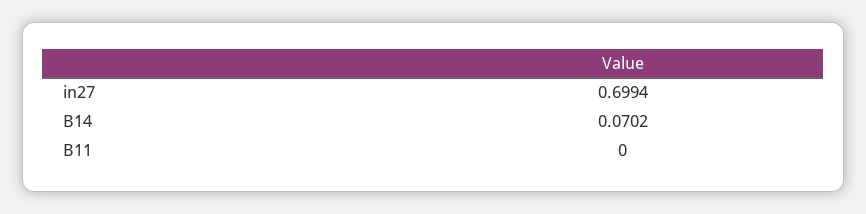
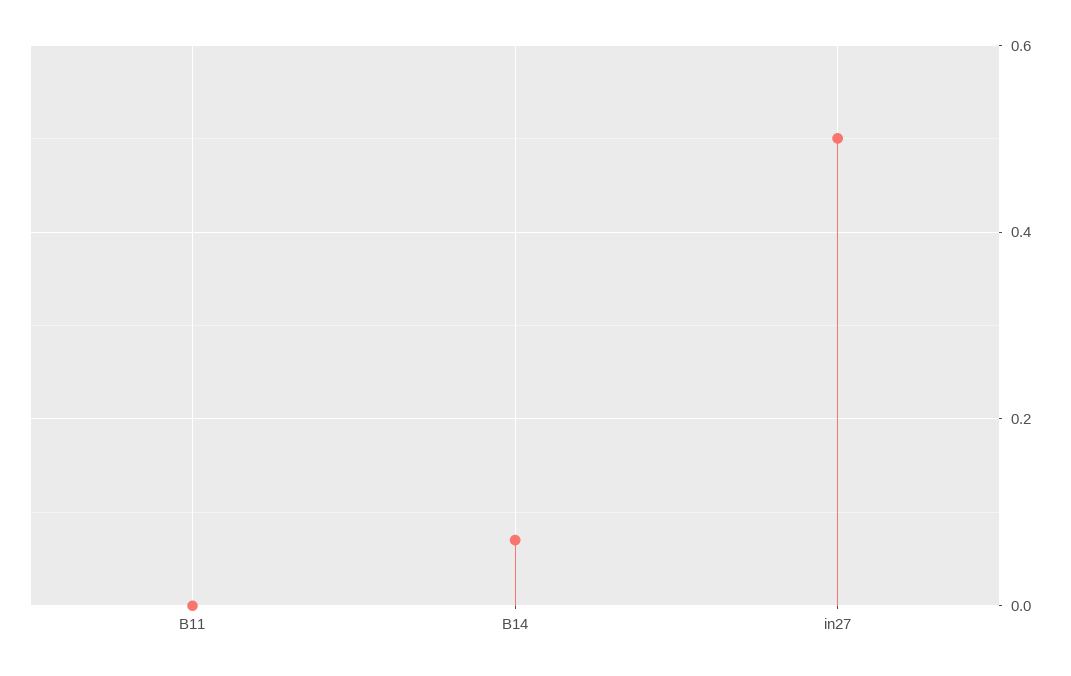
in27: 0.6994 -> 0.5

